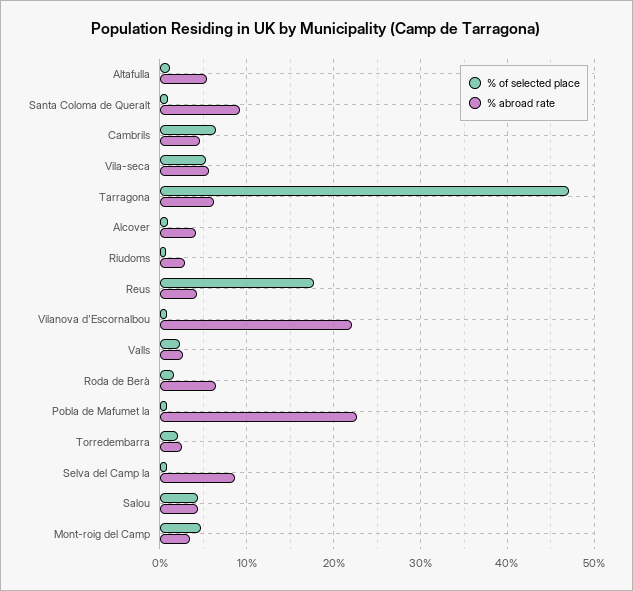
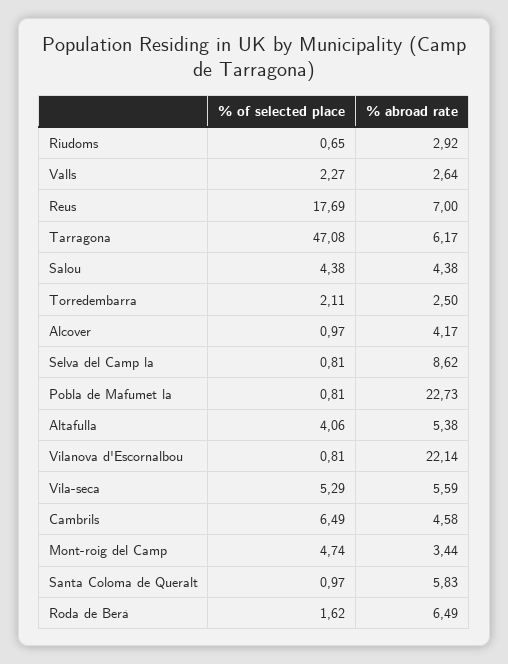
% of selected place, Altafulla: 1 -> 4.06
% abroad rate, Santa Coloma de Queralt: 9 -> 5.83
% abroad rate, Reus: 4 -> 7

